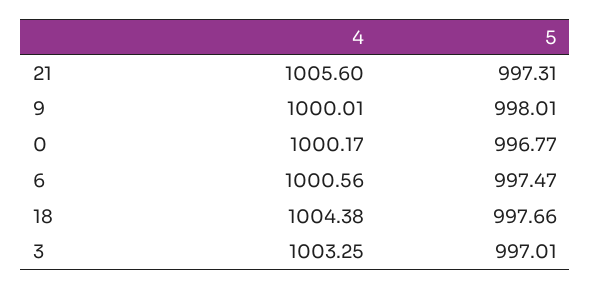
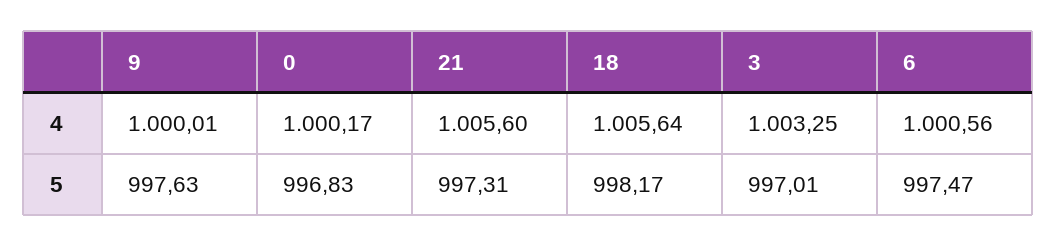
5, 9: 998.01 -> 997.63
5, 0: 996.77 -> 996.83
4, 18: 1004.38 -> 1005.64
5, 18: 997.66 -> 998.17

